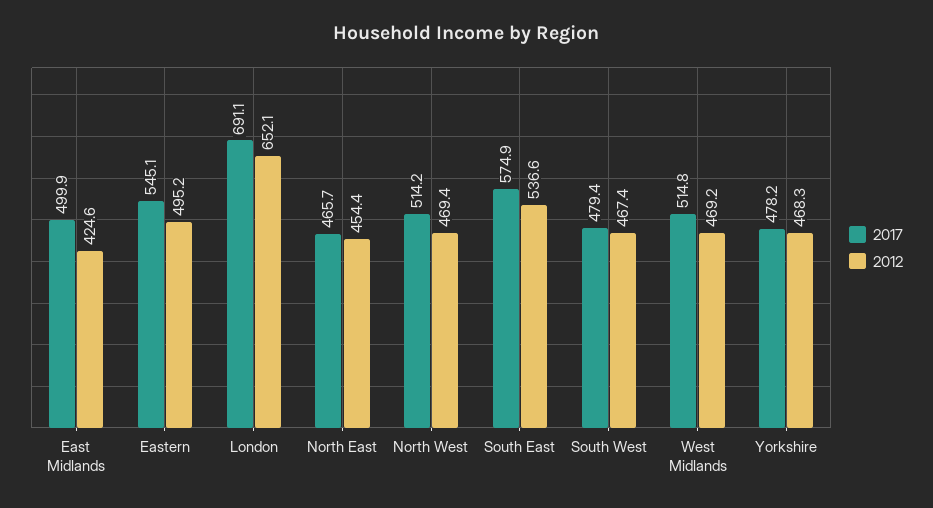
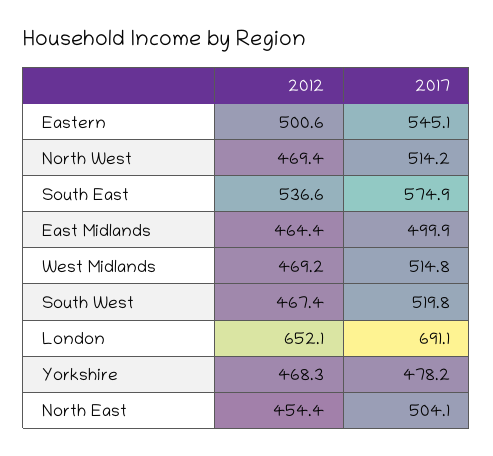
2012, East Midlands: 424.6 -> 464.4
2012, Eastern: 495.2 -> 500.6
2017, North East: 465.7 -> 504.1
2017, South West: 479.4 -> 519.8

